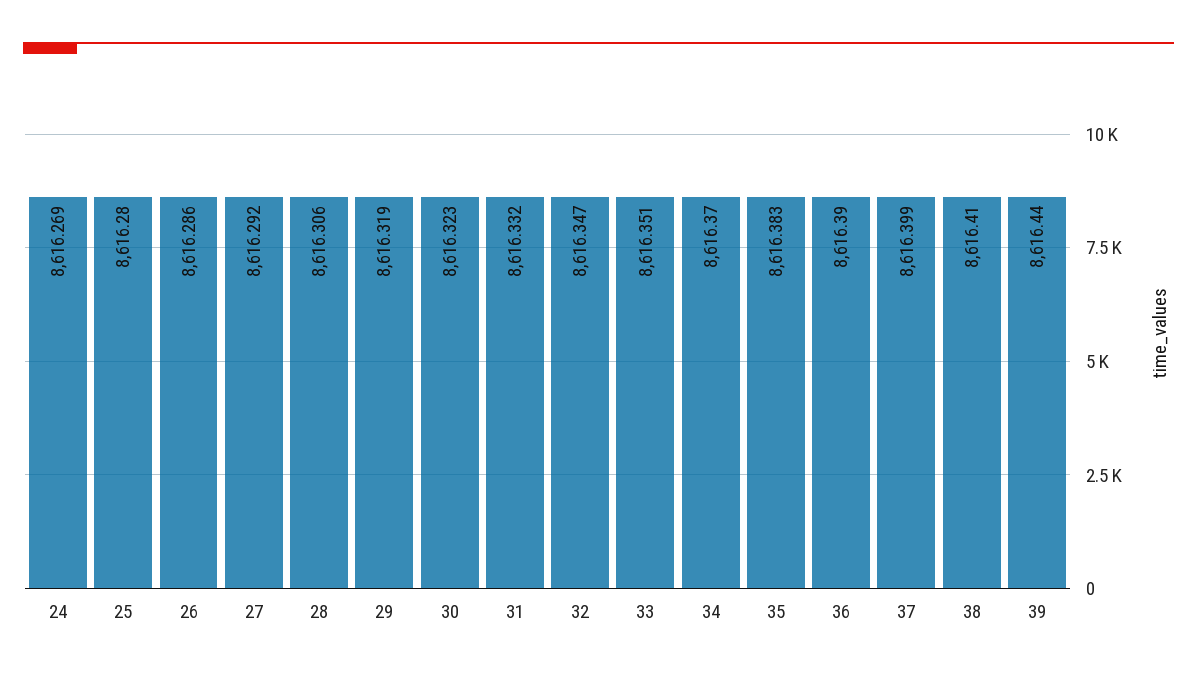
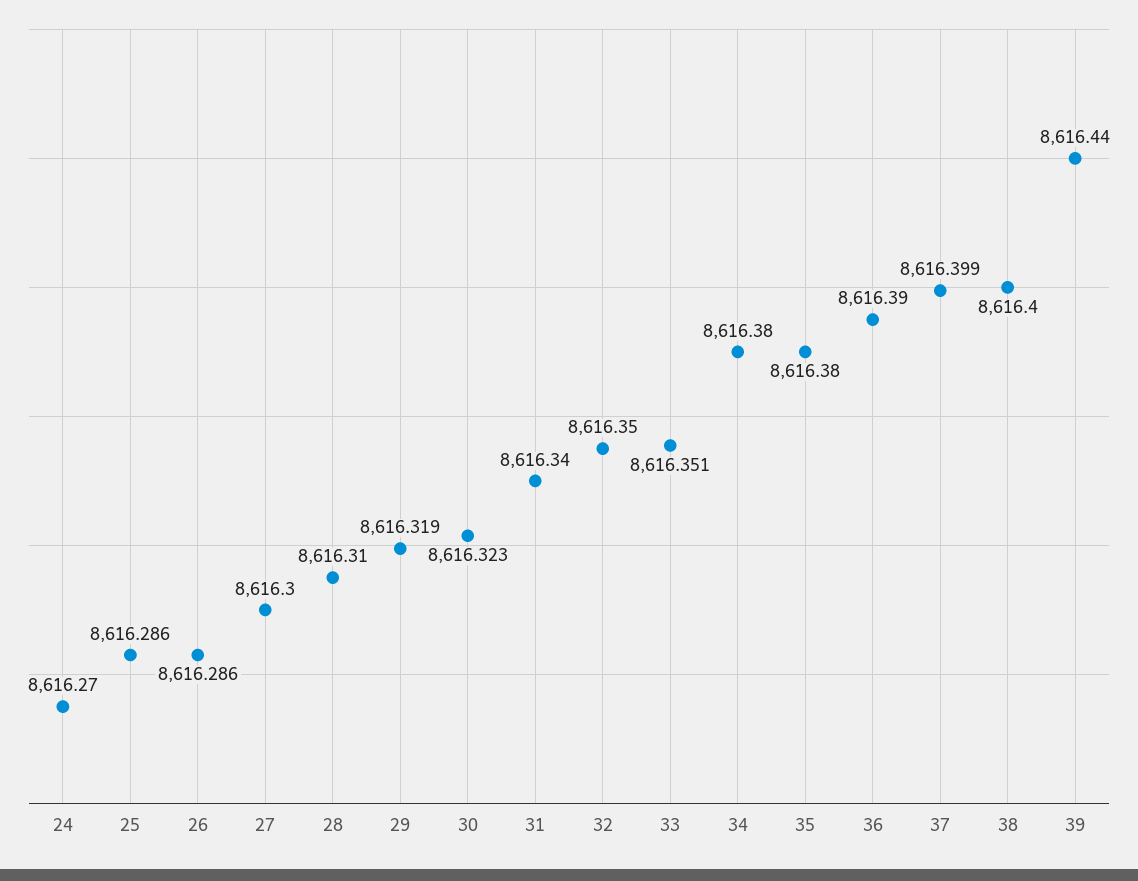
24: 8616.269 -> 8616.27
25: 8616.28 -> 8616.286
27: 8616.292 -> 8616.3
28: 8616.306 -> 8616.31
31: 8616.332 -> 8616.34
32: 8616.347 -> 8616.35
34: 8616.37 -> 8616.38
35: 8616.383 -> 8616.38
38: 8616.41 -> 8616.4

